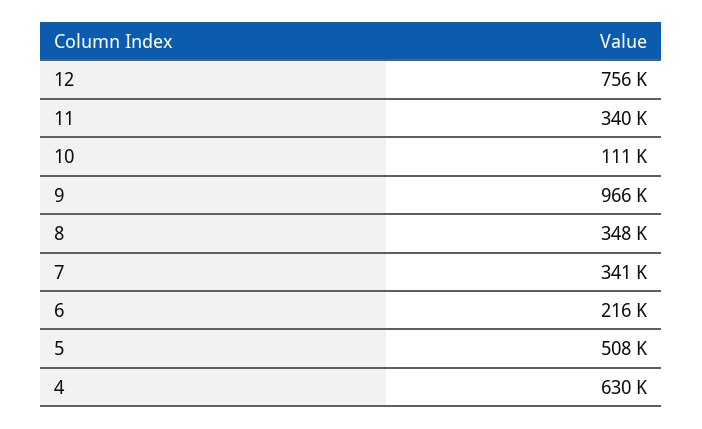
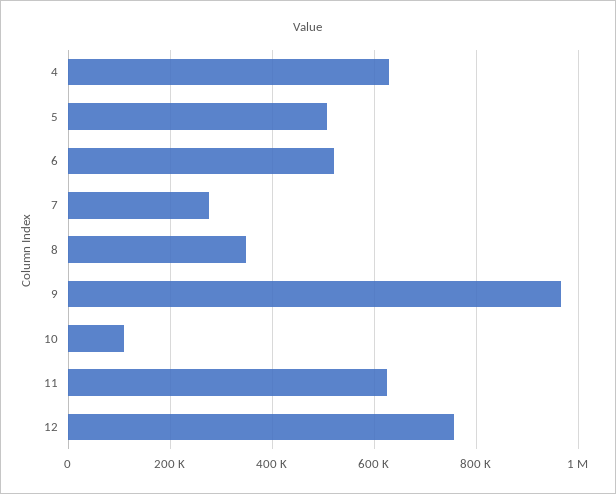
11: 340000 -> 620000
7: 341000 -> 280000
6: 216000 -> 520000

